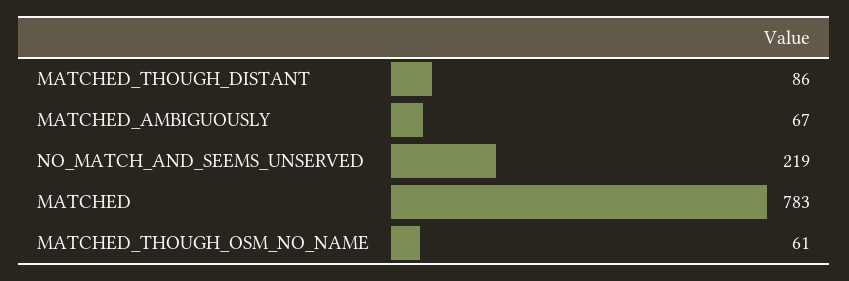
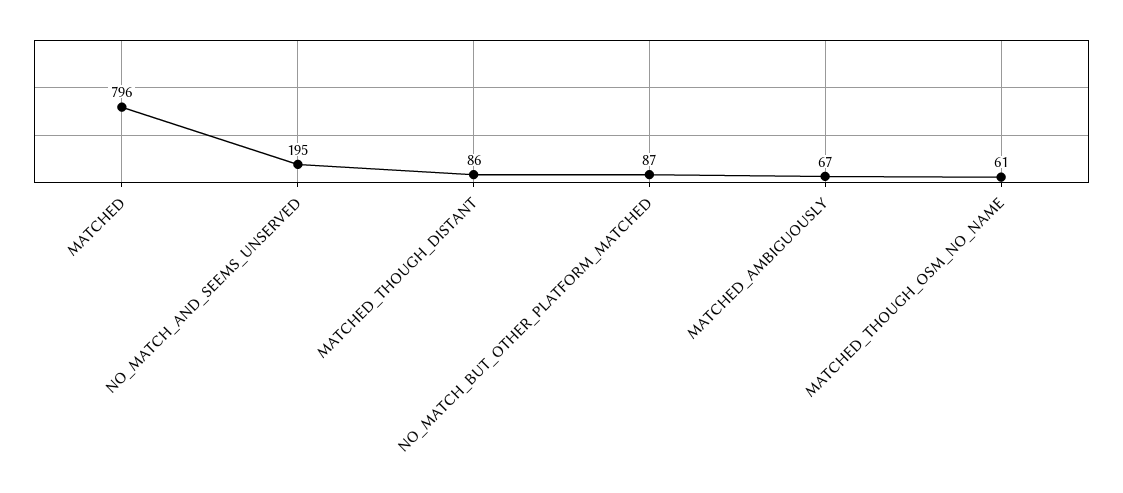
NO_MATCH_AND_SEEMS_UNSERVED: 219 -> 195
MATCHED: 783 -> 796
NO_MATCH_BUT_OTHER_PLATFORM_MATCHED: none -> 87

